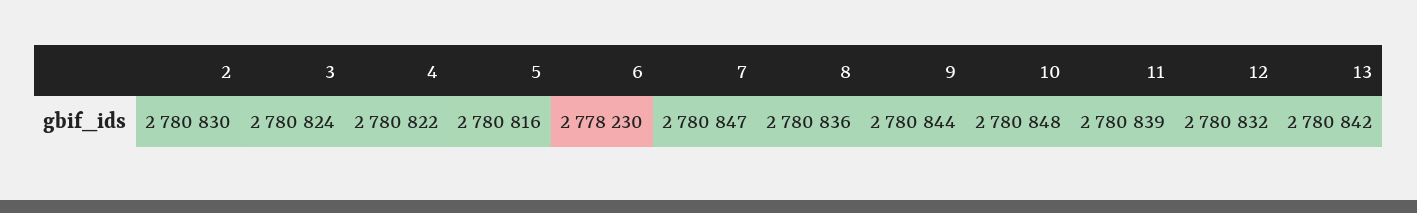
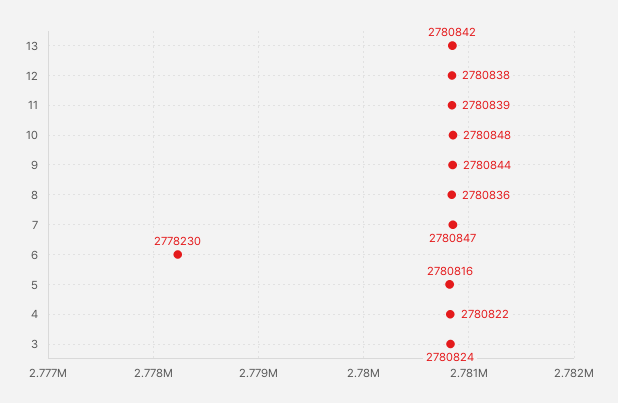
2: 2780830 -> none
12: 2780832 -> 2780838

